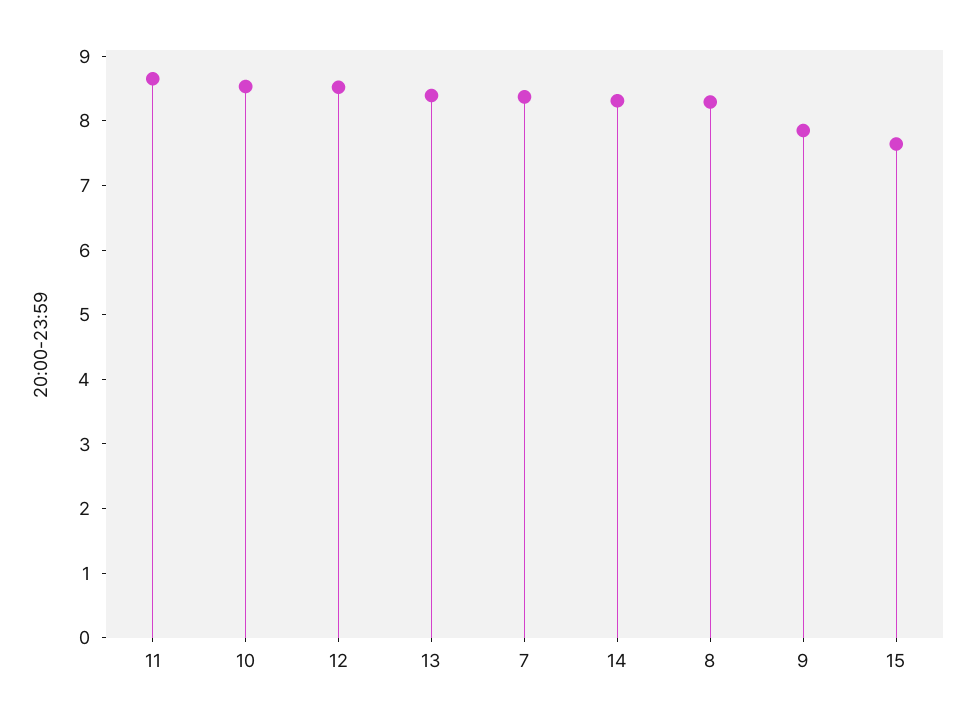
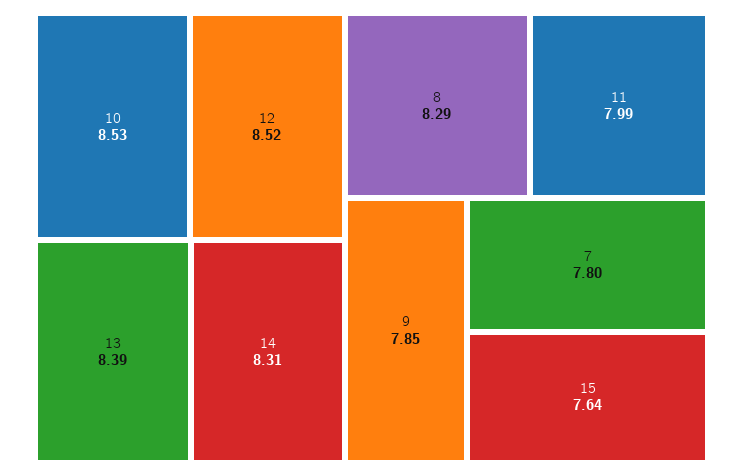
11: 8.6 -> 7.99
7: 8.4 -> 7.8

